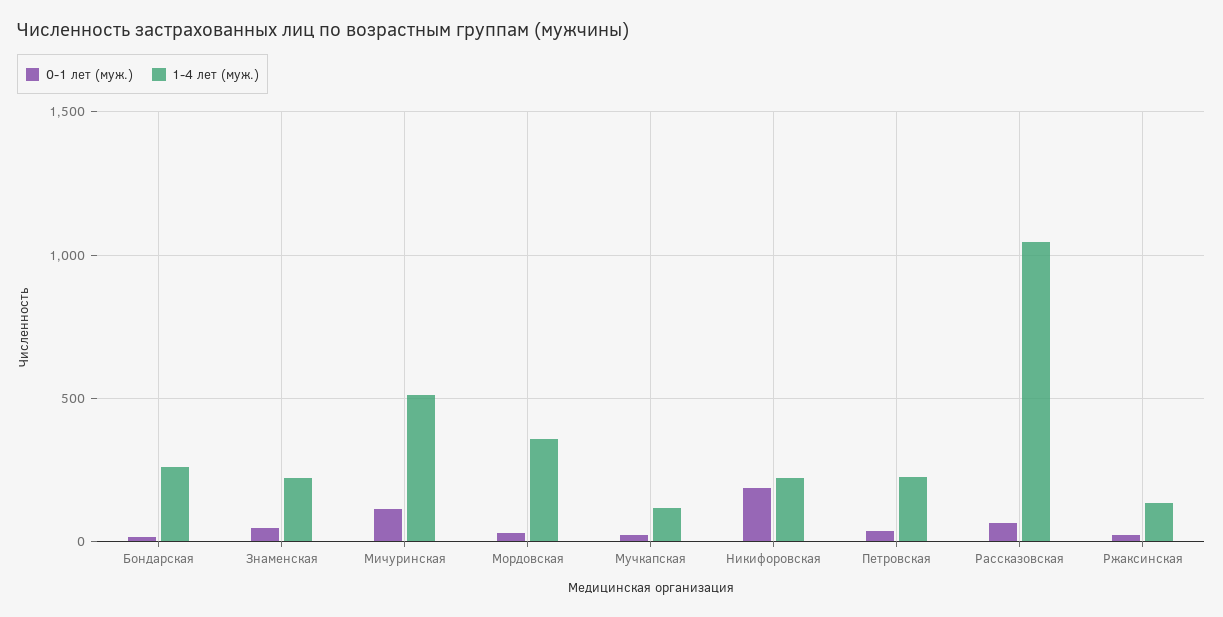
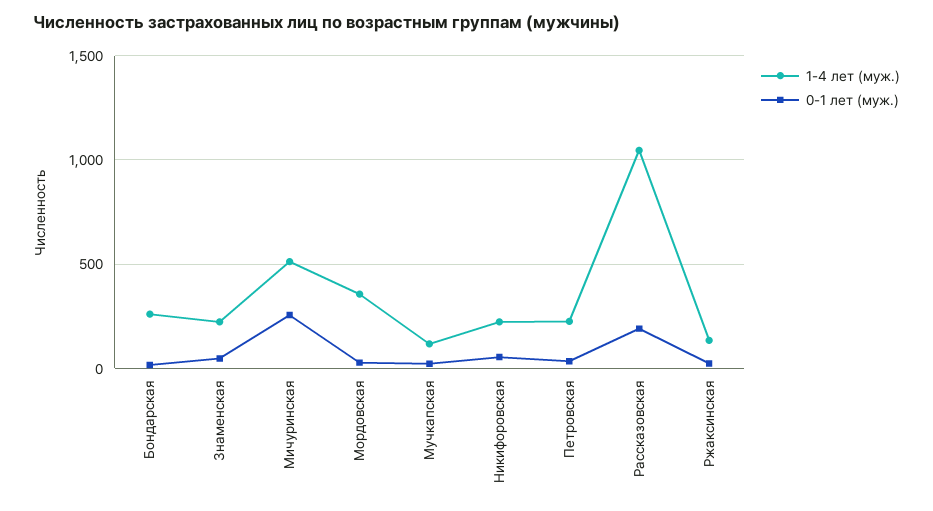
0-1 лет (муж.), Мичуринская: 100 -> 250
0-1 лет (муж.), Никифоровская: 200 -> 50
0-1 лет (муж.), Рассказовская: 50 -> 200

